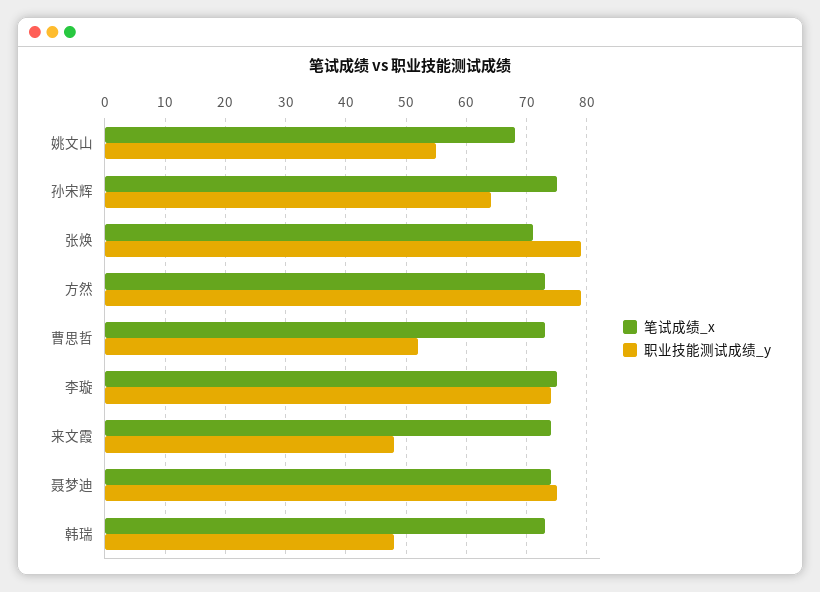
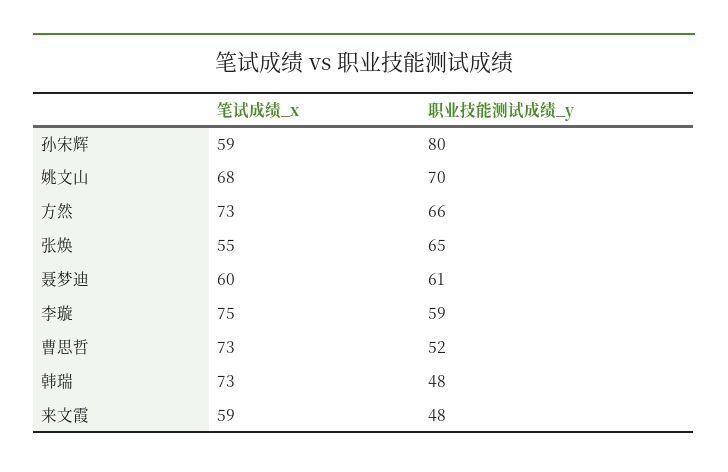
职业技能测试成绩_y, 姚文山: 55 -> 70
笔试成绩_x, 孙宋辉: 75 -> 59
职业技能测试成绩_y, 孙宋辉: 64 -> 80
笔试成绩_x, 张焕: 71 -> 55
职业技能测试成绩_y, 张焕: 79 -> 65
职业技能测试成绩_y, 方然: 79 -> 66
职业技能测试成绩_y, 李璇: 74 -> 59
笔试成绩_x, 来文霞: 74 -> 59
笔试成绩_x, 聂梦迪: 74 -> 60
职业技能测试成绩_y, 聂梦迪: 75 -> 61

